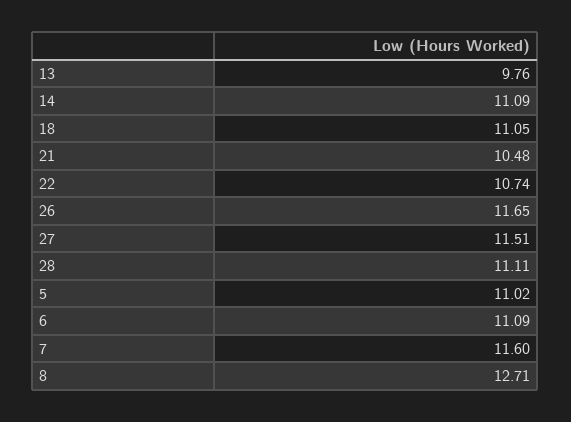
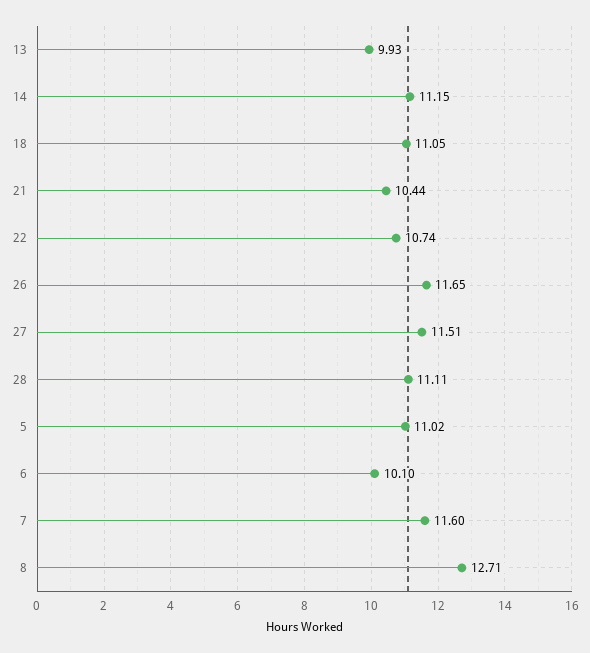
13: 9.76 -> 9.93
14: 11.09 -> 11.15
21: 10.48 -> 10.44
6: 11.09 -> 10.1

